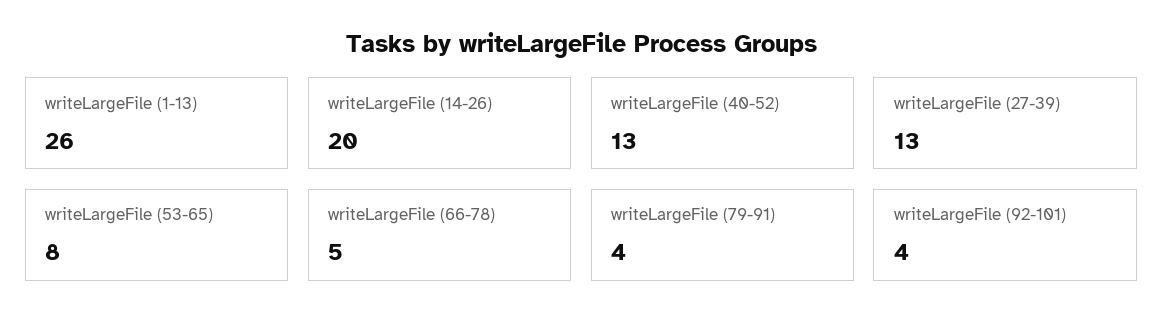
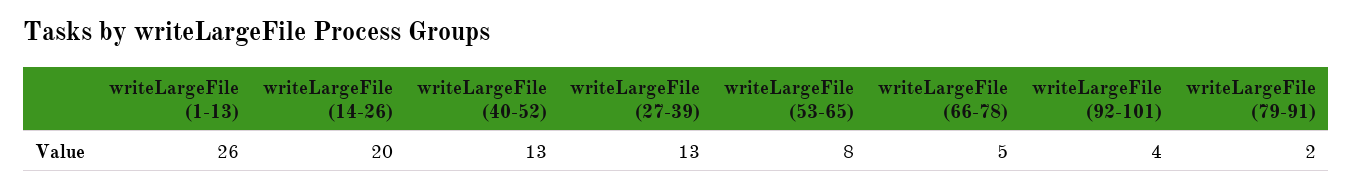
writeLargeFile (79-91): 4 -> 2

